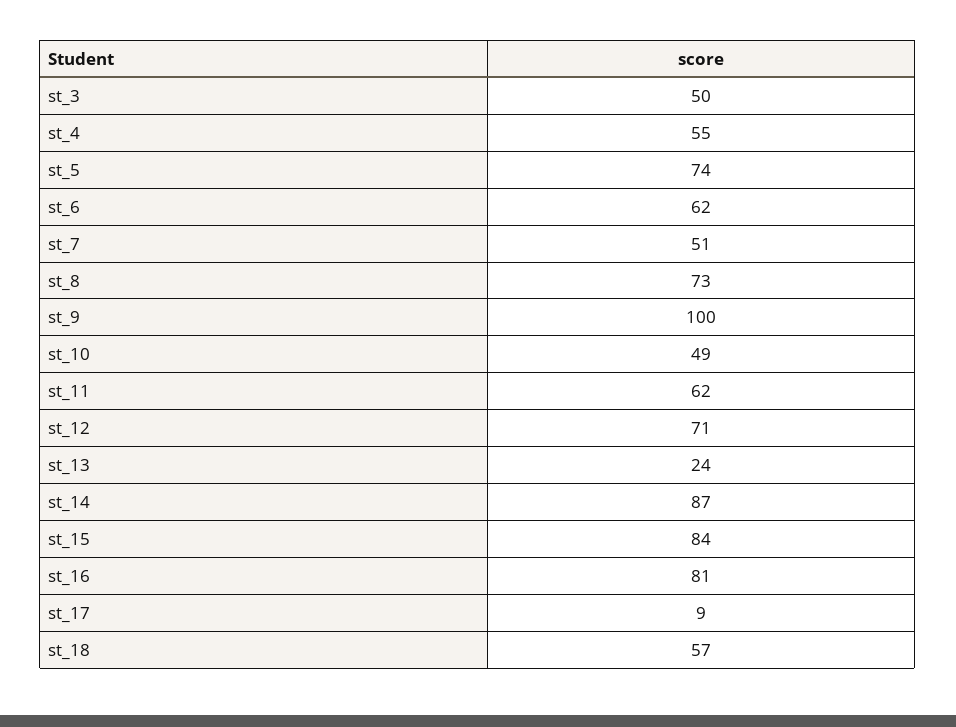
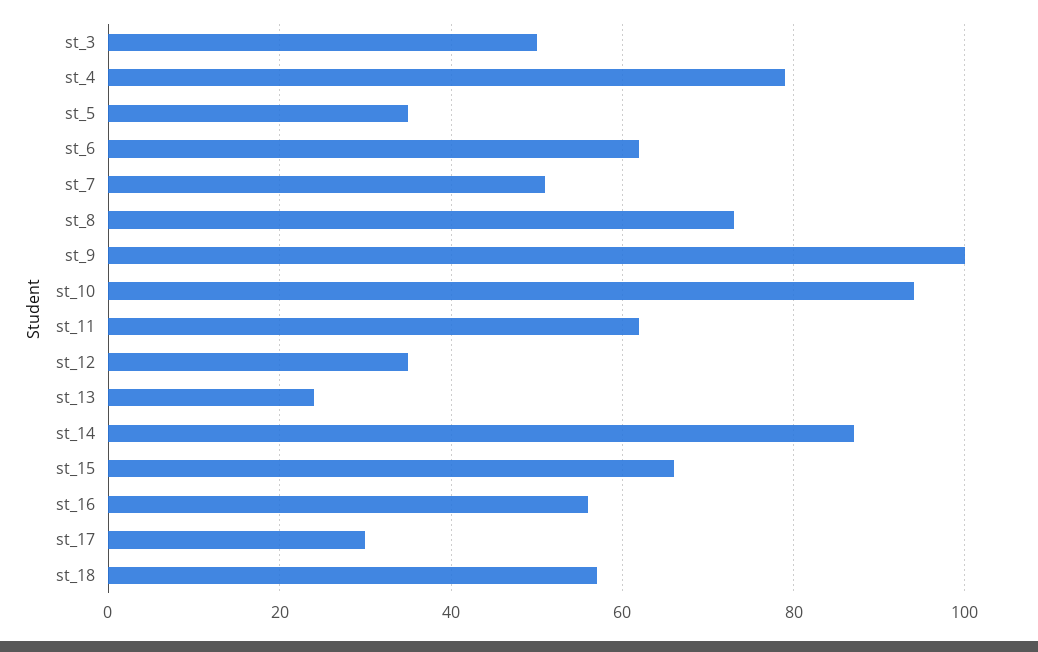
st_4: 55 -> 80
st_5: 74 -> 35
st_10: 49 -> 95
st_12: 71 -> 35
st_15: 84 -> 65
st_16: 81 -> 55
st_17: 9 -> 30

